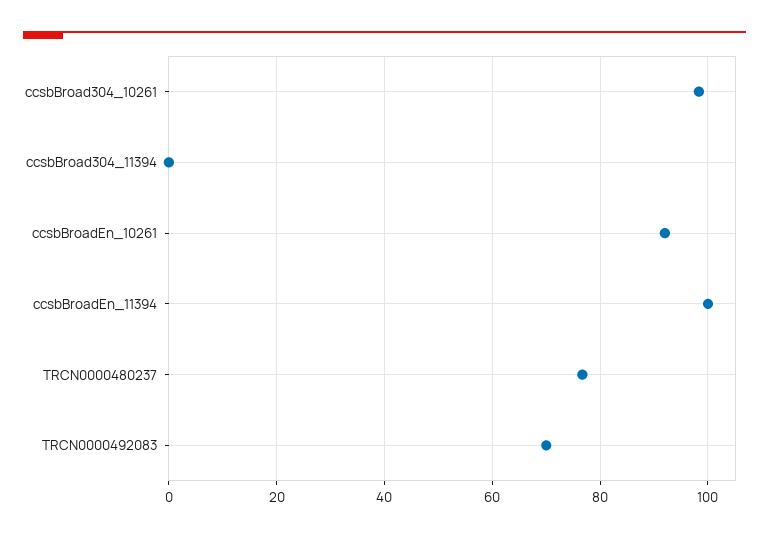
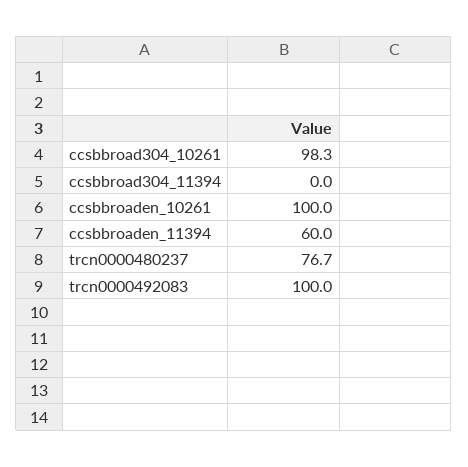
ccsbBroadEn_10261: 92 -> 100
ccsbBroadEn_11394: 100 -> 60
TRCN0000492083: 70 -> 100

